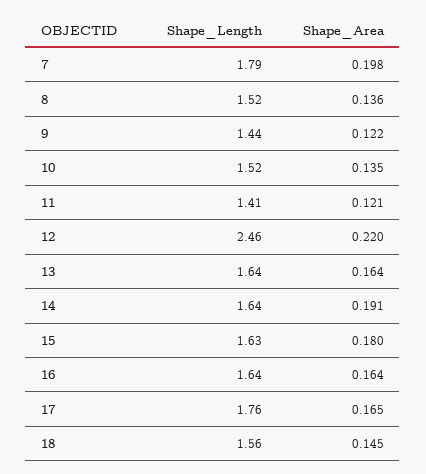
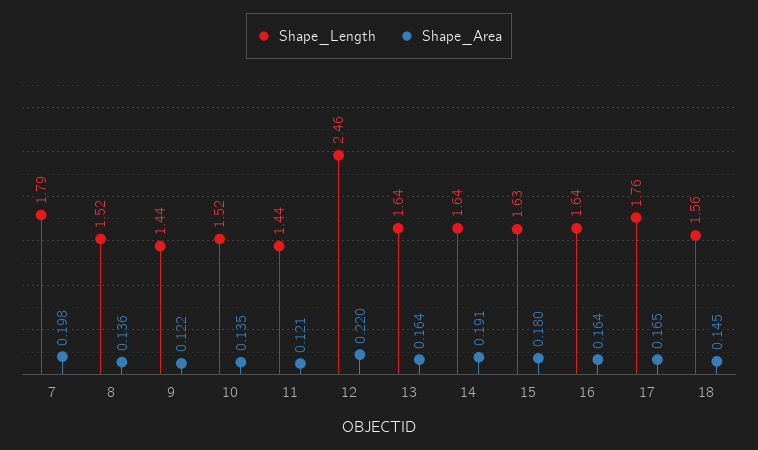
Shape_Length, 11: 1.41 -> 1.44

